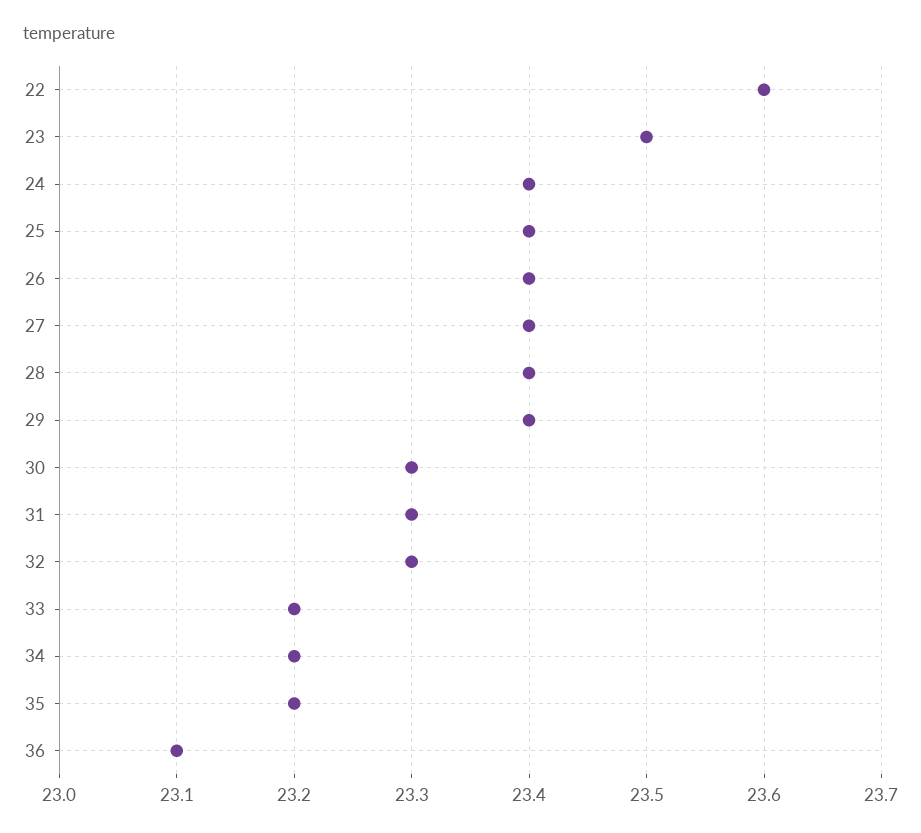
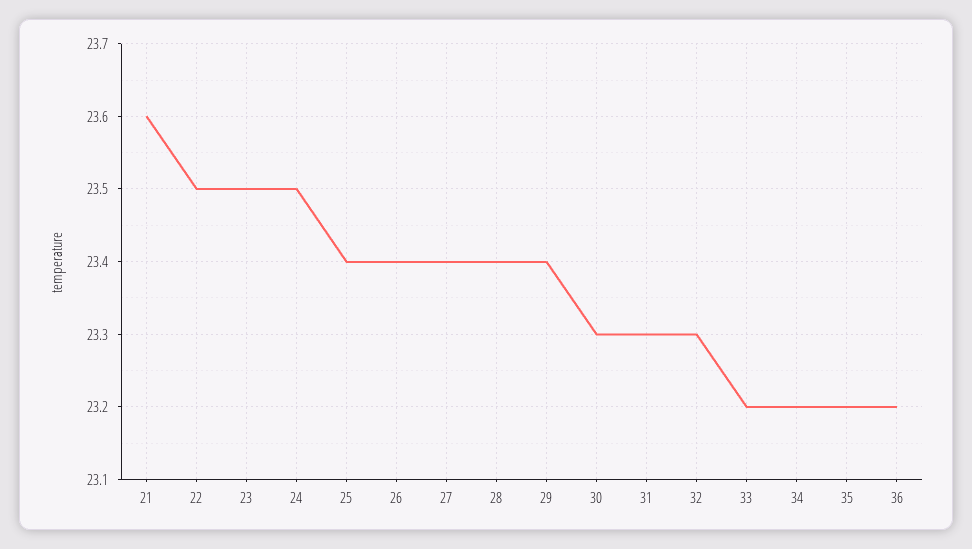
22: 23.6 -> 23.5
24: 23.4 -> 23.5
36: 23.1 -> 23.2
21: none -> 23.6

